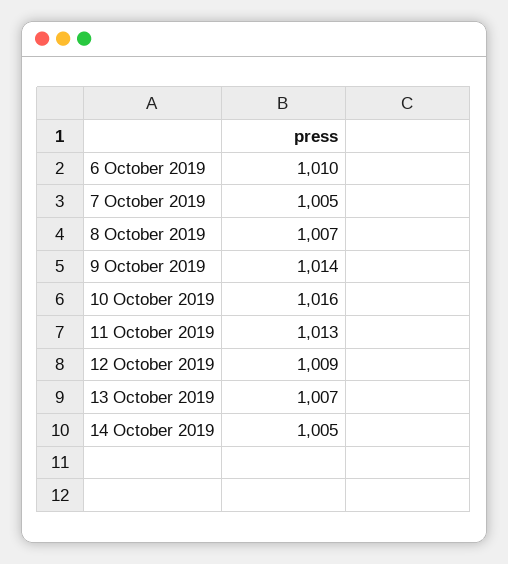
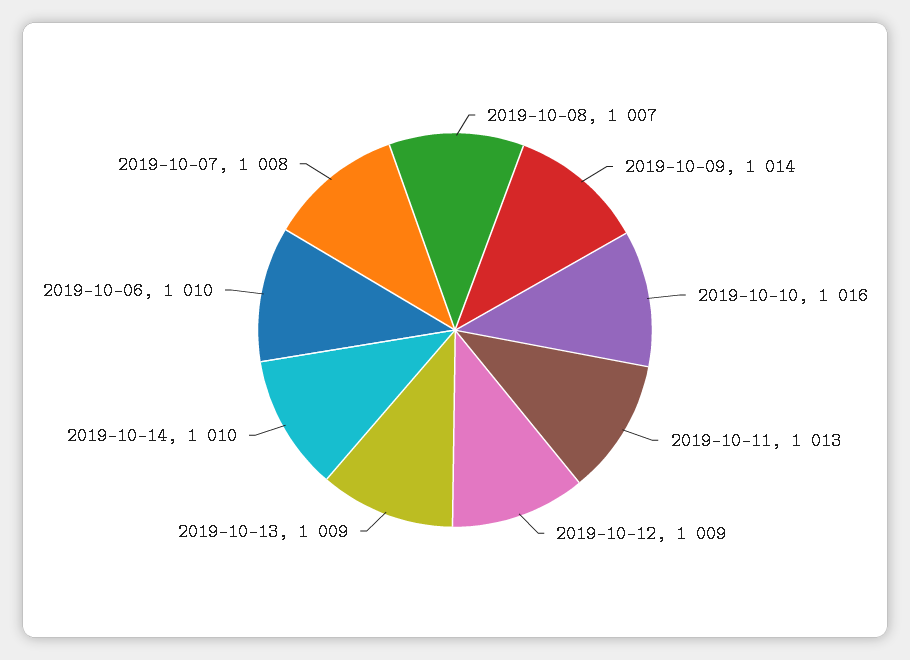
7 October 2019: 1005 -> 1008
13 October 2019: 1007 -> 1009
14 October 2019: 1005 -> 1010

